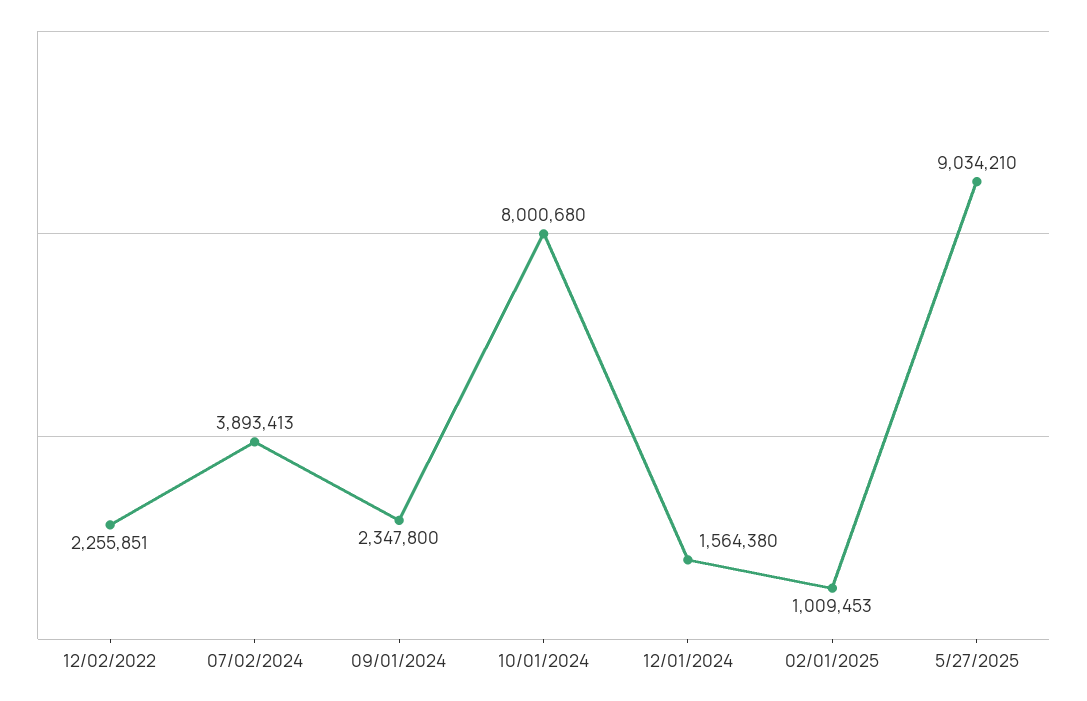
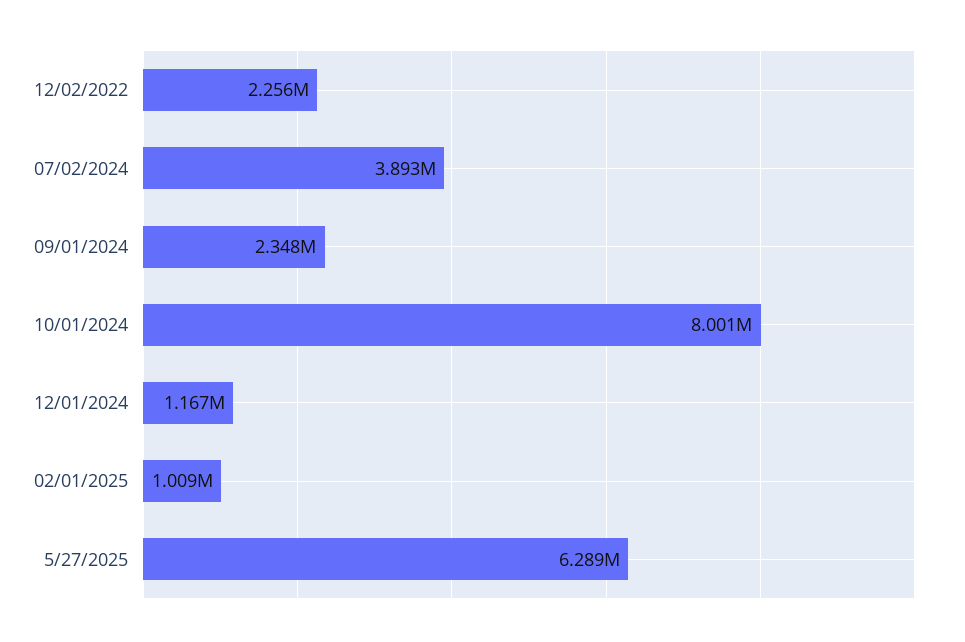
12/01/2024: 1564380 -> 1167000
5/27/2025: 9034210 -> 6289000

